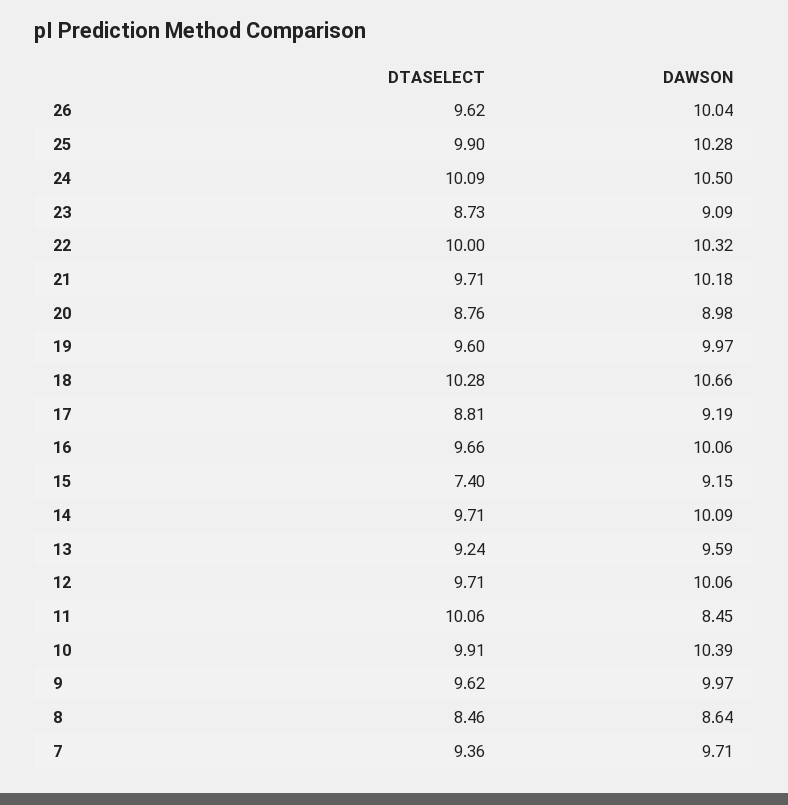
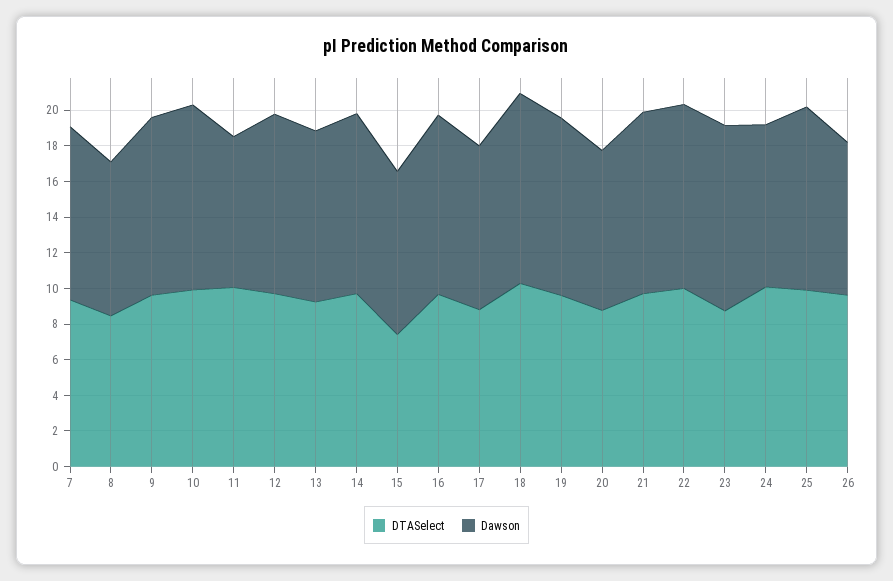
DAWSON, 26: 10.04 -> 8.5
DAWSON, 24: 10.5 -> 9
DAWSON, 23: 9.09 -> 10.5

